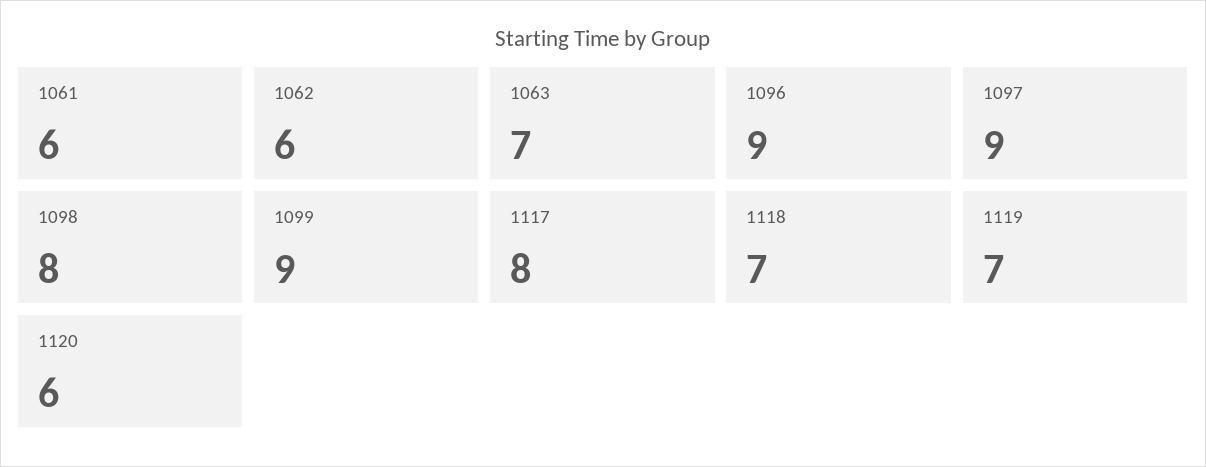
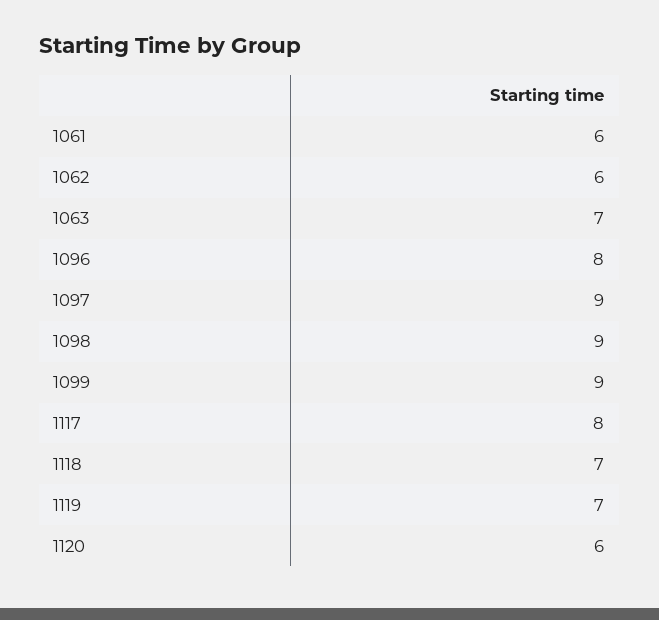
1096: 9 -> 8
1098: 8 -> 9

